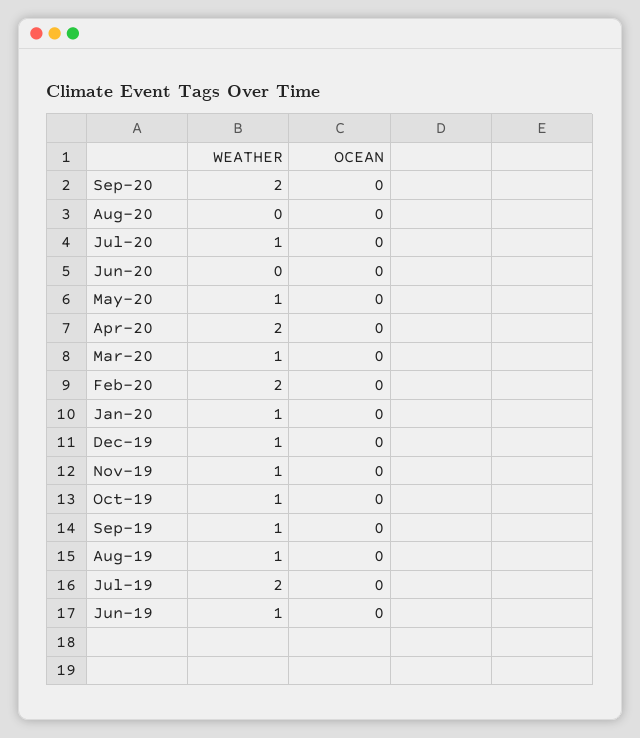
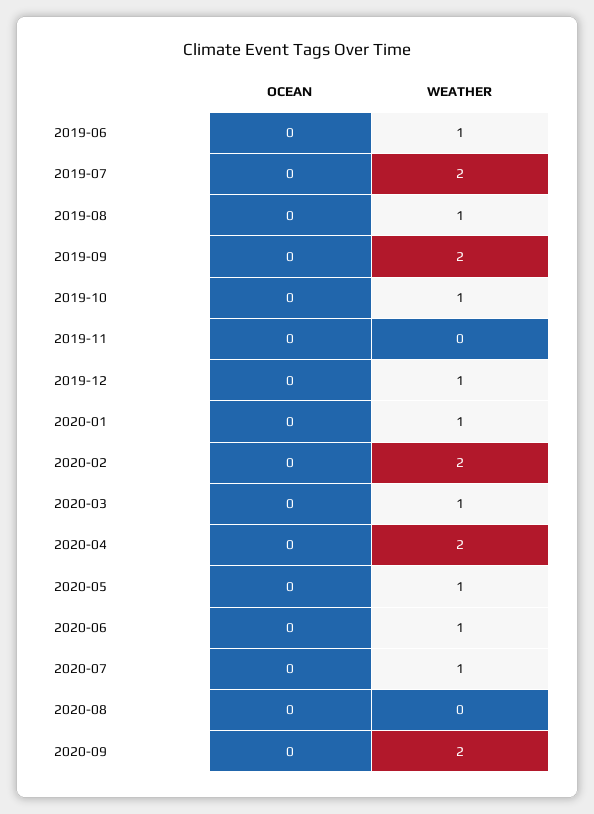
WEATHER, Jun-20: 0 -> 1
WEATHER, Nov-19: 1 -> 0
WEATHER, Sep-19: 1 -> 2

